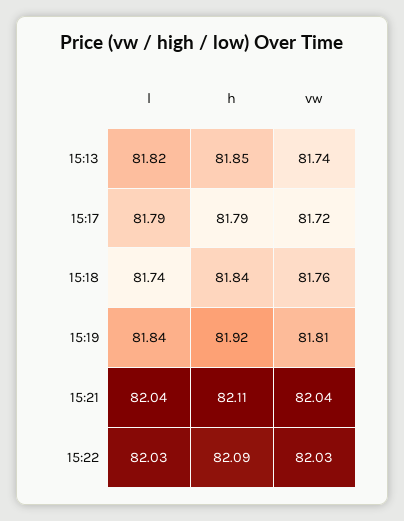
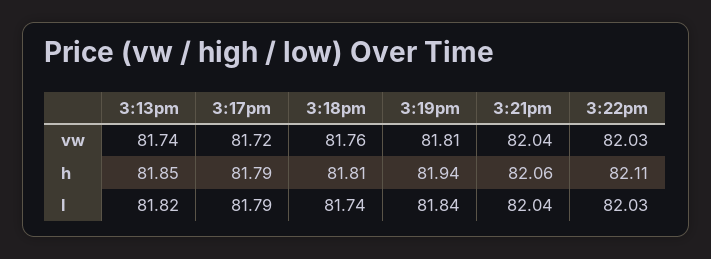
h, 15:18: 81.84 -> 81.81
h, 15:19: 81.92 -> 81.94
h, 15:21: 82.11 -> 82.06
h, 15:22: 82.09 -> 82.11

